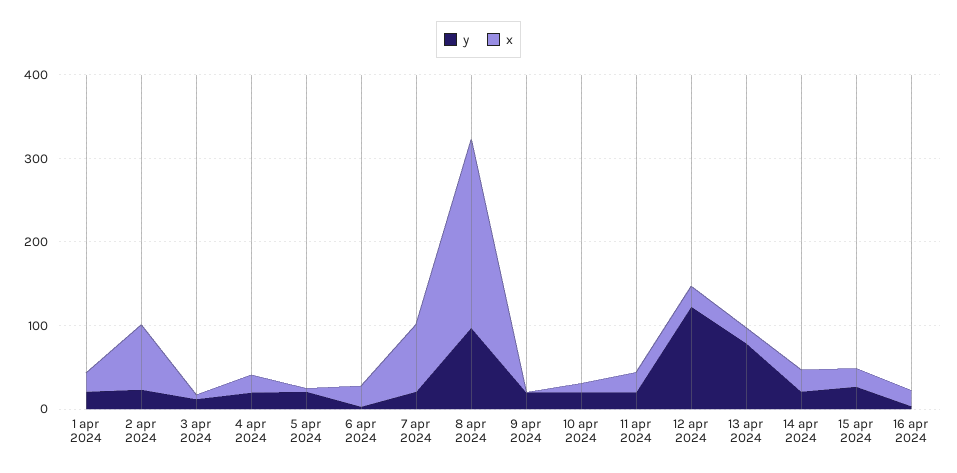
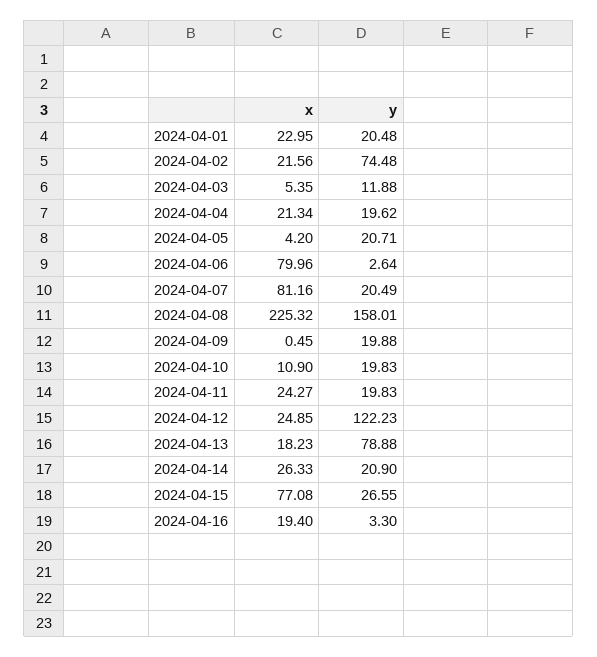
y, 2 apr 2024: 20 -> 74.48
x, 2 apr 2024: 80 -> 21.56
x, 6 apr 2024: 20 -> 79.96
y, 8 apr 2024: 100 -> 158.01
x, 15 apr 2024: 20 -> 77.08

